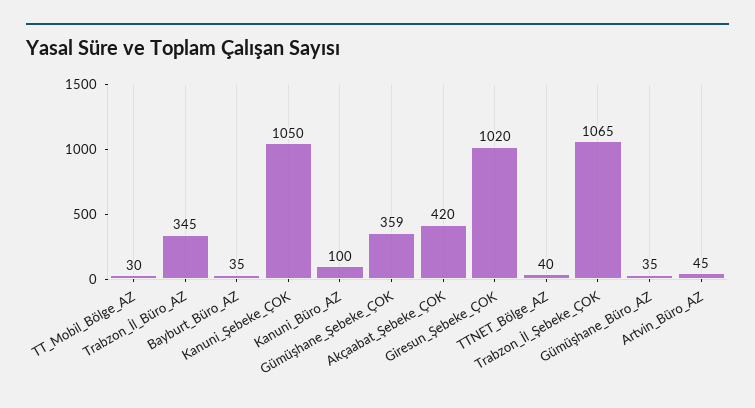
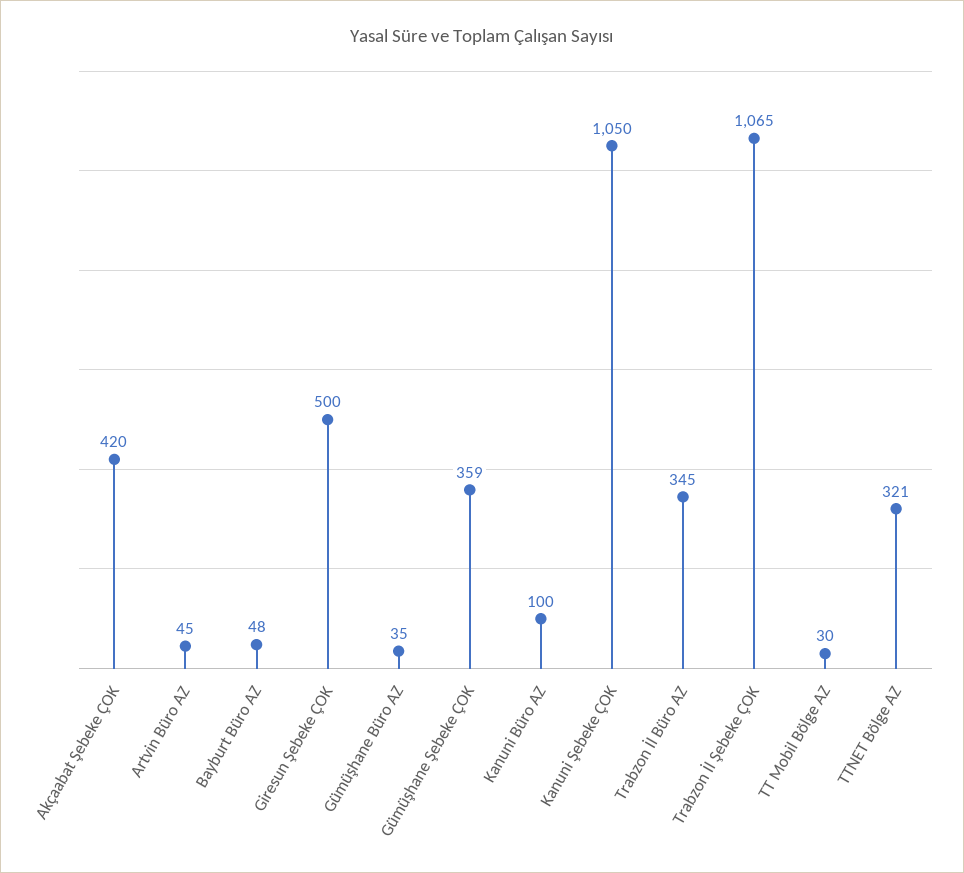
Bayburt_Büro_AZ: 35 -> 48
Giresun_Şebeke_ÇOK: 1020 -> 500
TTNET_Bölge_AZ: 40 -> 321

